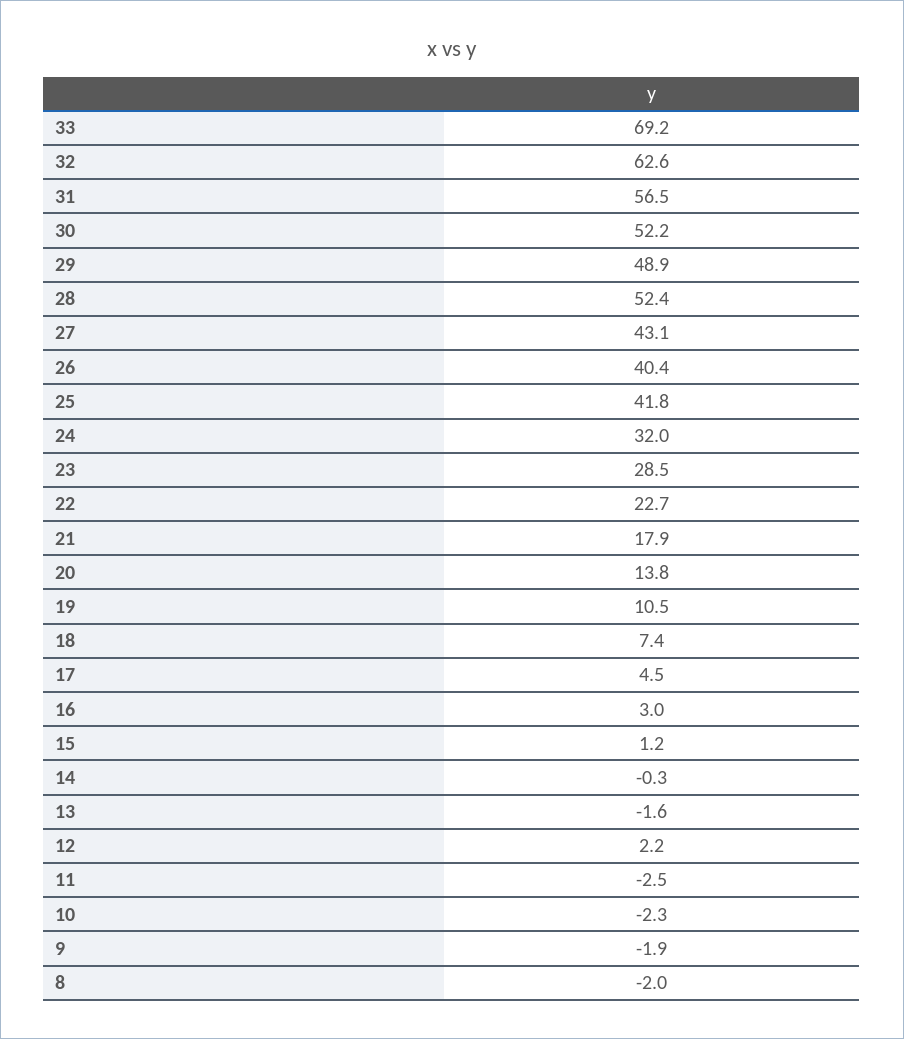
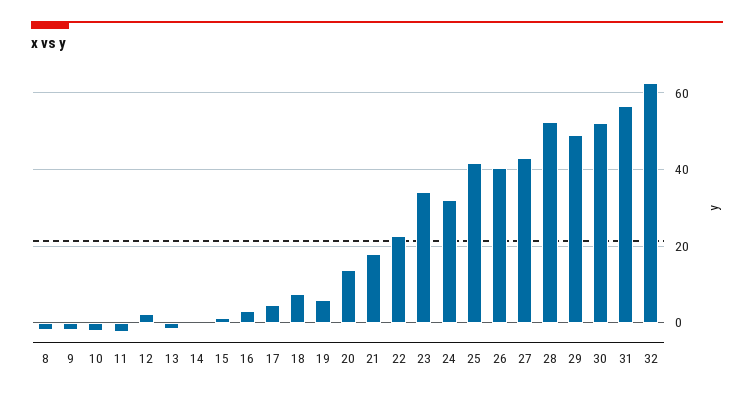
33: 69.2 -> none
23: 28.5 -> 34
19: 10.5 -> 6

